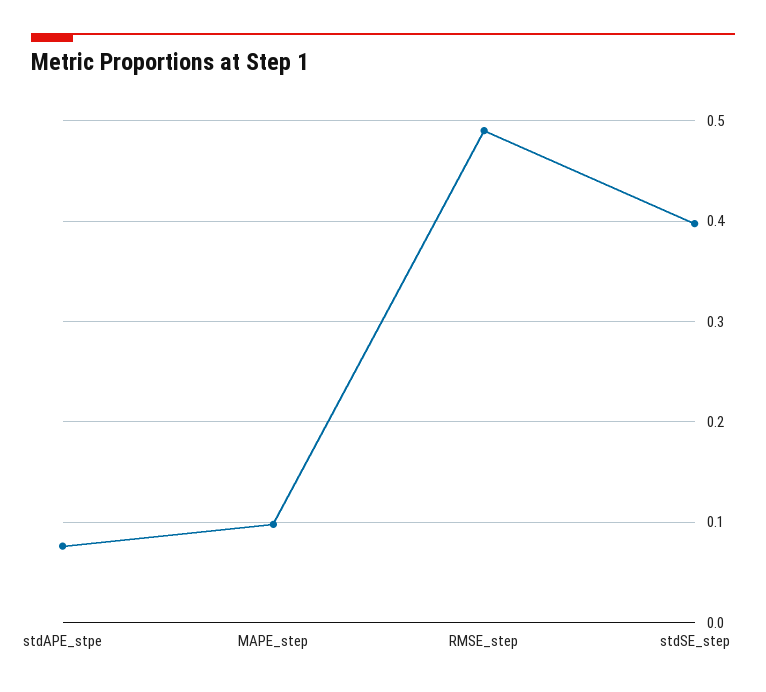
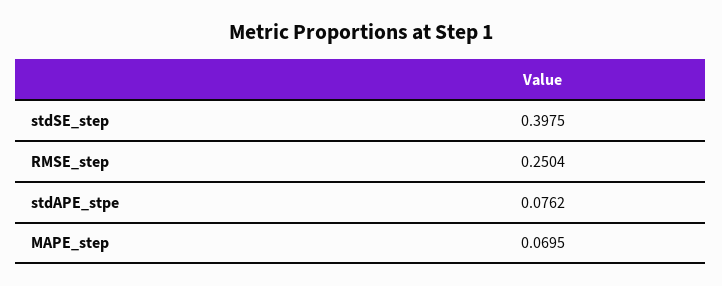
MAPE_step: 0.1 -> 0.0695
RMSE_step: 0.49 -> 0.2504

